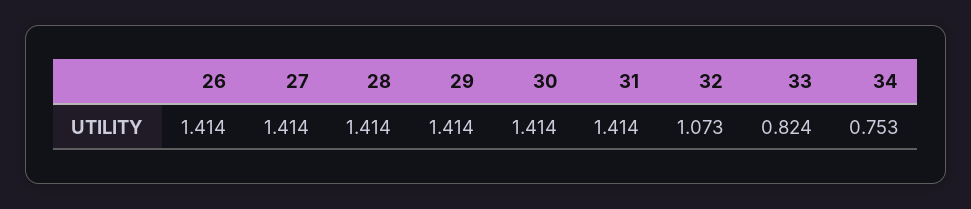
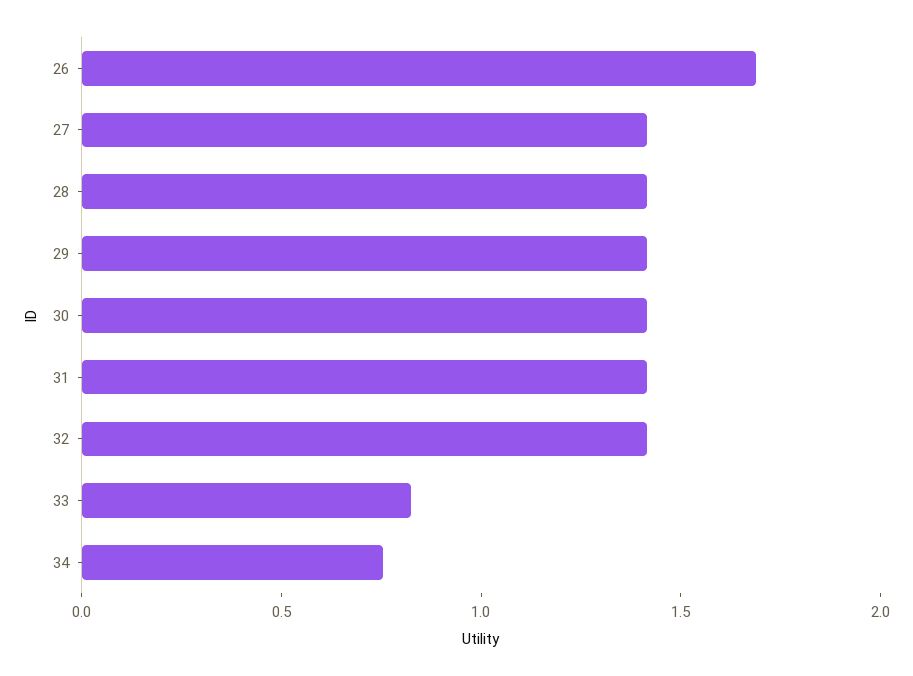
26: 1.414 -> 1.7
32: 1.073 -> 1.4

